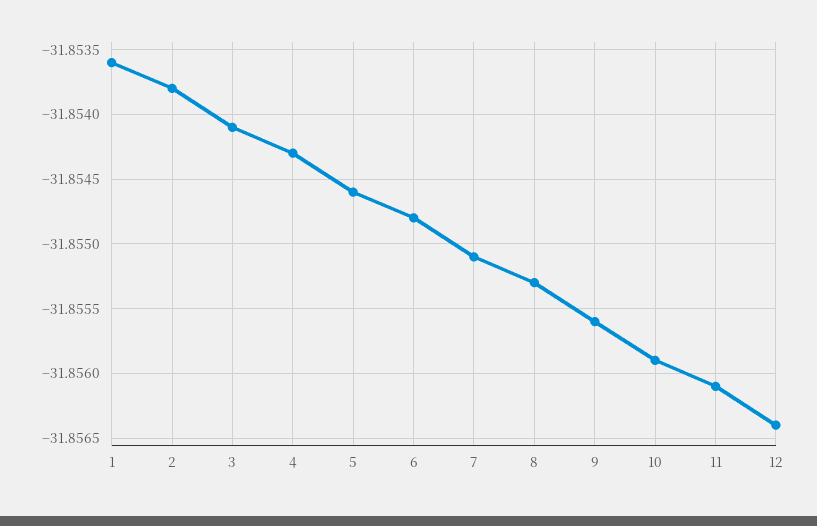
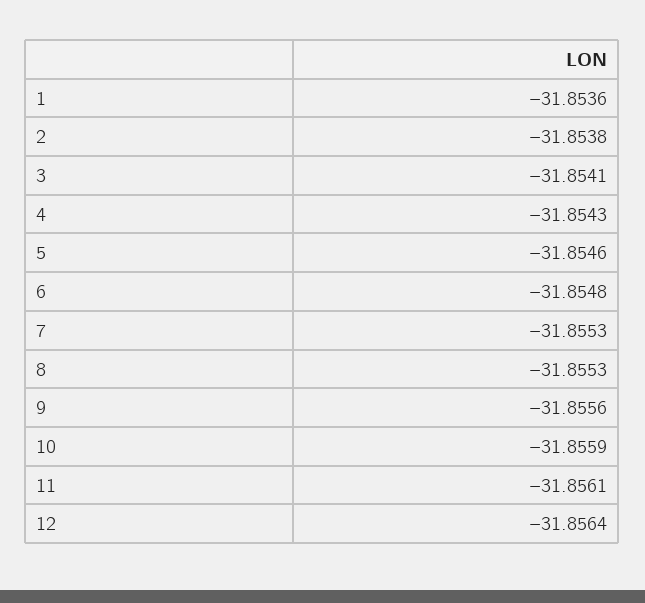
7: -31.8551 -> -31.8553

